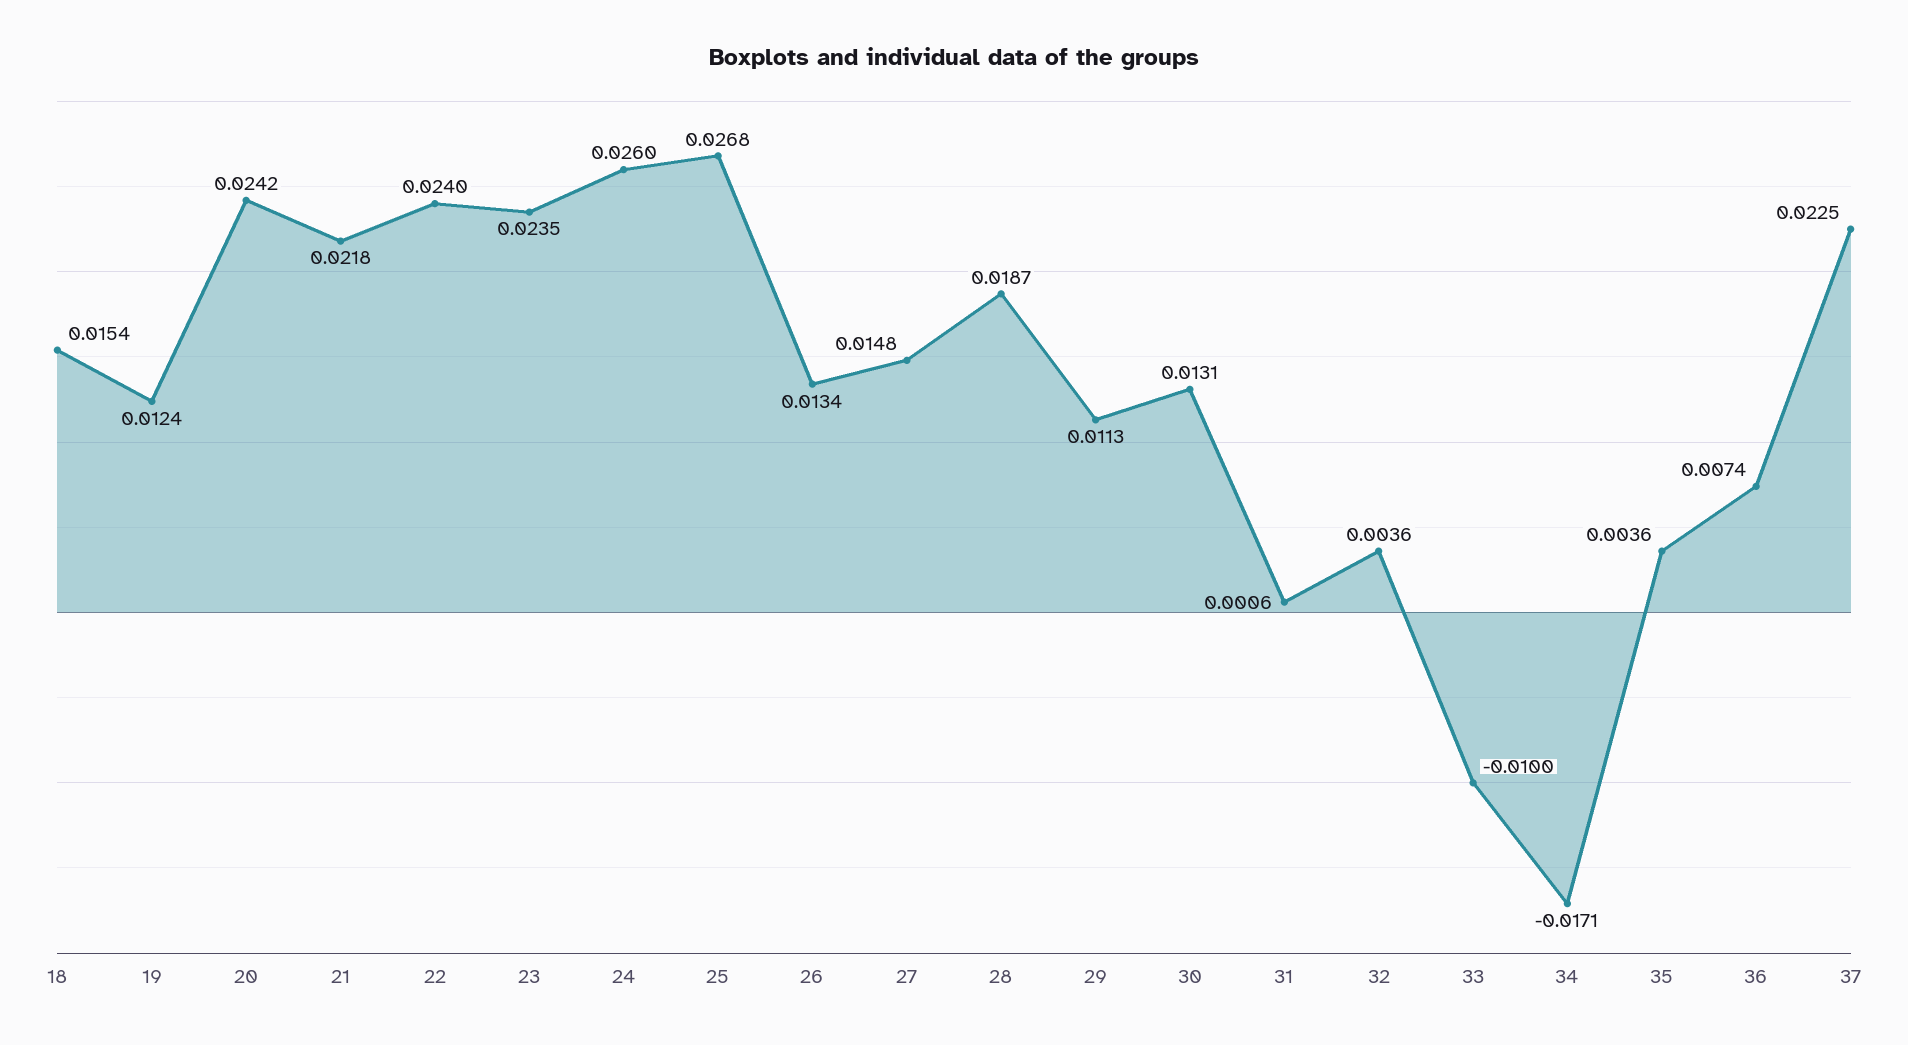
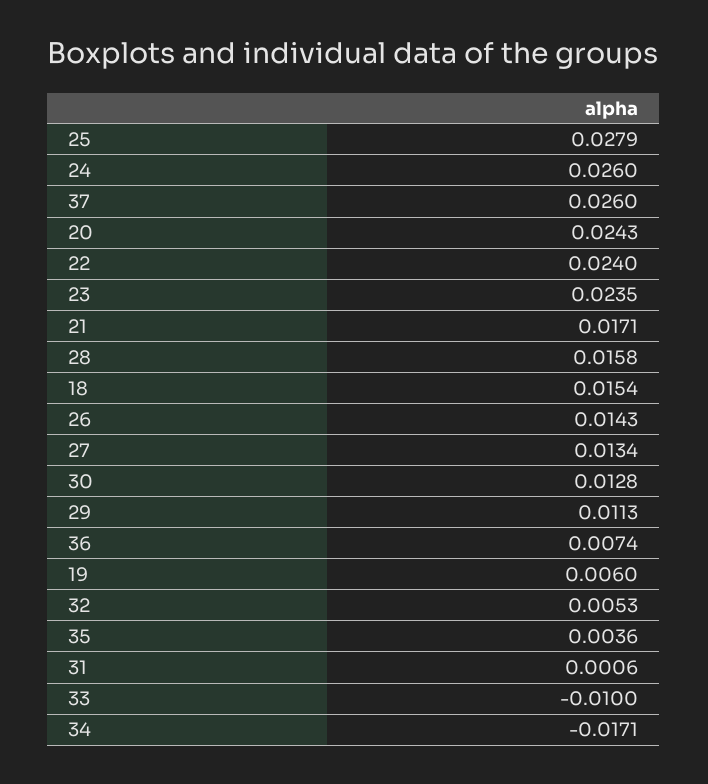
19: 0.0124 -> 0.006
20: 0.0242 -> 0.0243
21: 0.0218 -> 0.0171
25: 0.0268 -> 0.0279
26: 0.0134 -> 0.0143
27: 0.0148 -> 0.0134
28: 0.0187 -> 0.0158
30: 0.0131 -> 0.0128
32: 0.0036 -> 0.0053
37: 0.0225 -> 0.026

